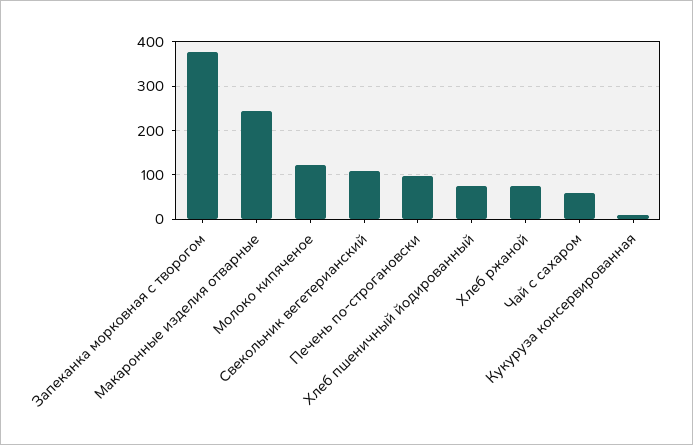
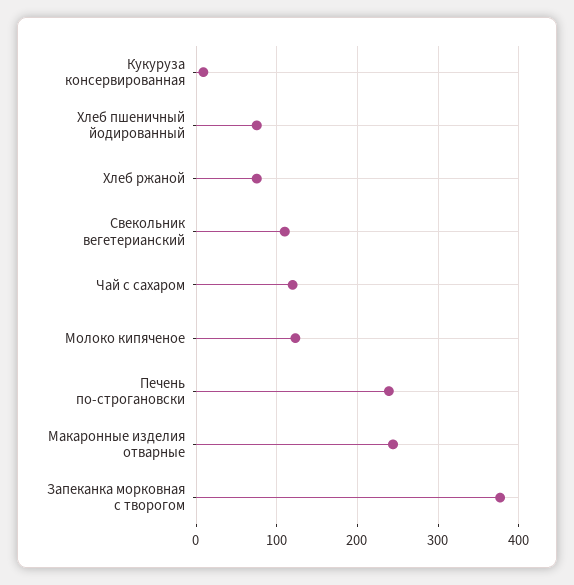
Печень по-строгановски: 100 -> 240
Чай с сахаром: 60 -> 120

